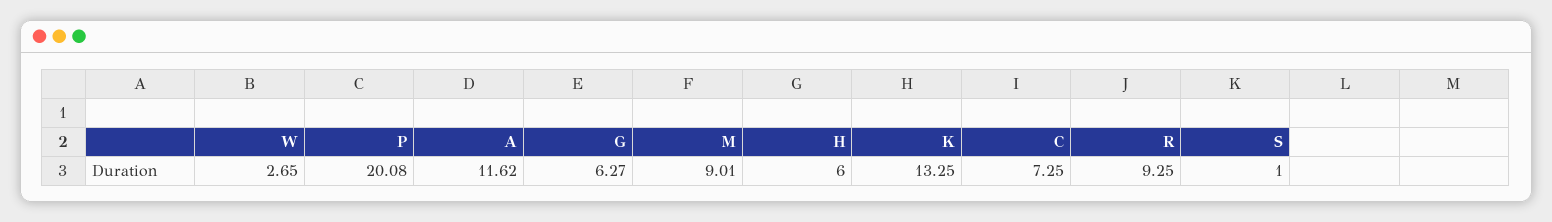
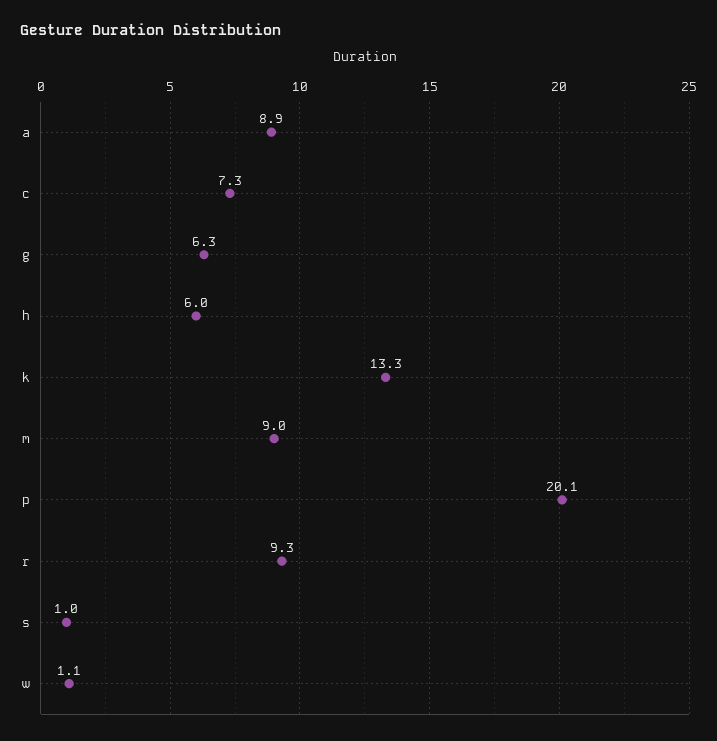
W: 2.65 -> 1.1
A: 11.62 -> 8.9

